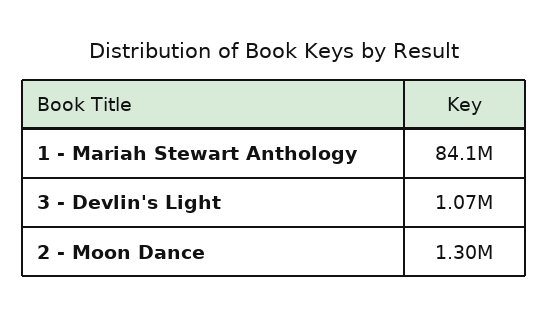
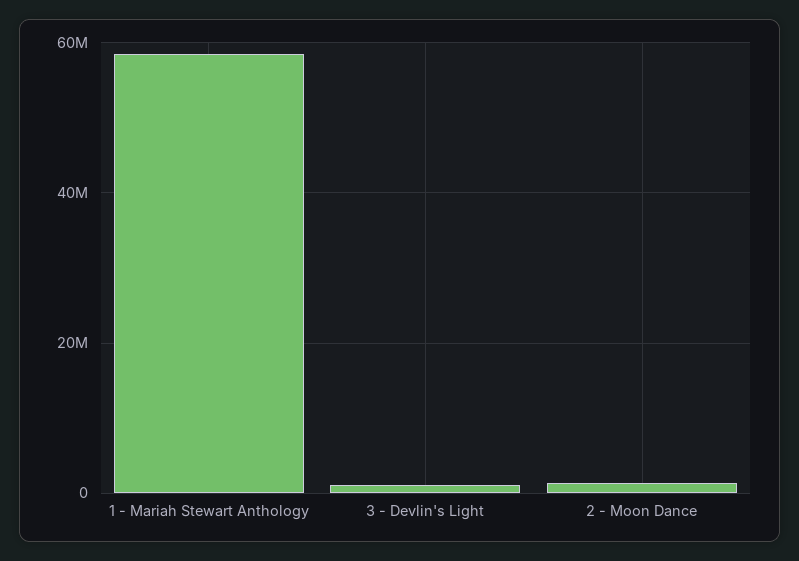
1 - Mariah Stewart Anthology: 84100000 -> 58000000

